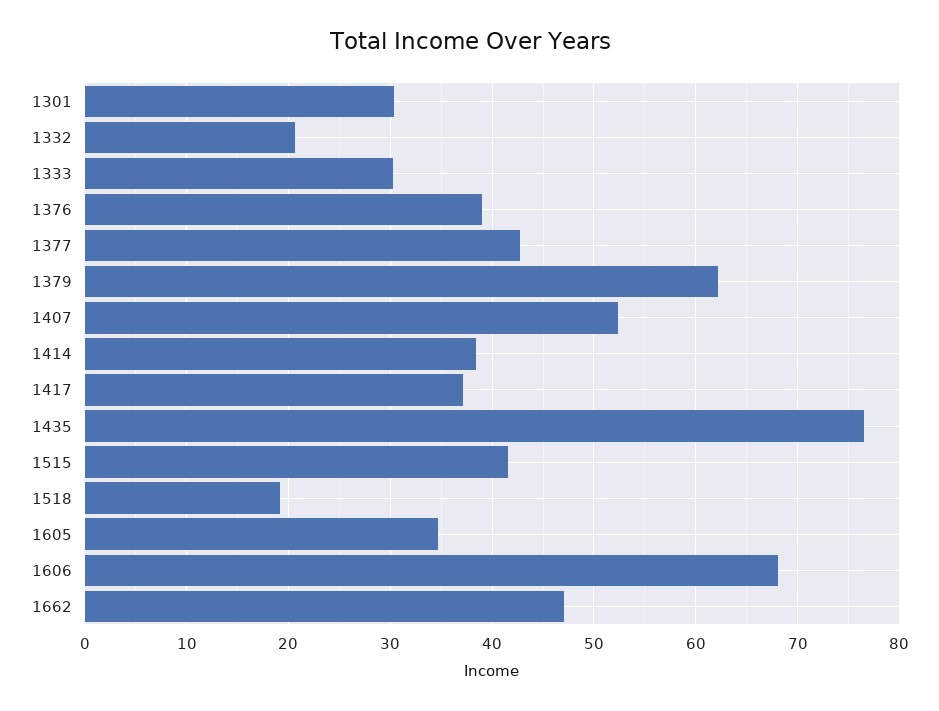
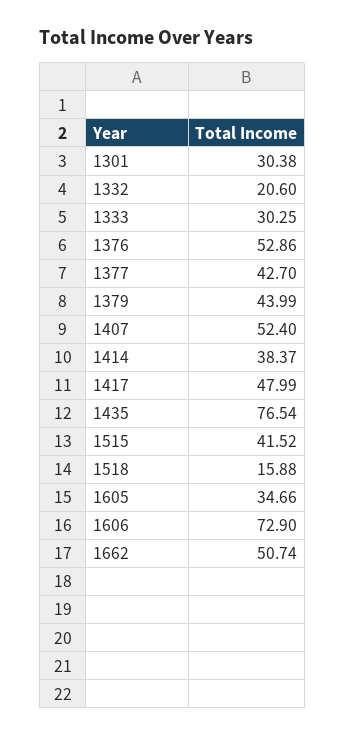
1376: 39 -> 52.86
1379: 62 -> 43.99
1417: 37 -> 47.99
1518: 19 -> 15.88
1606: 68 -> 72.9
1662: 47 -> 50.74

